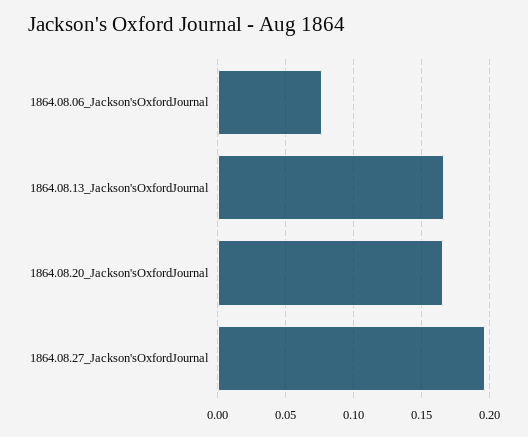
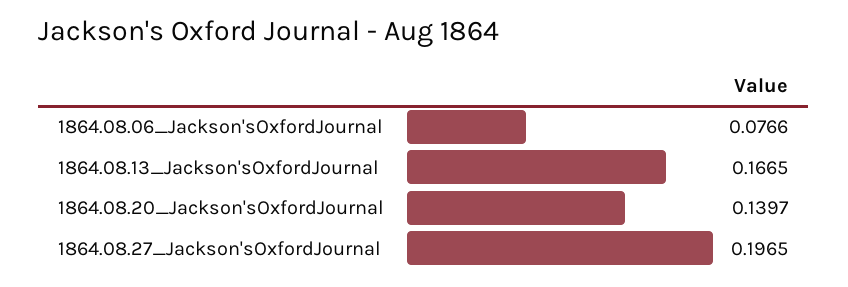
1864.08.20_Jackson'sOxfordJournal: 0.165 -> 0.1397

